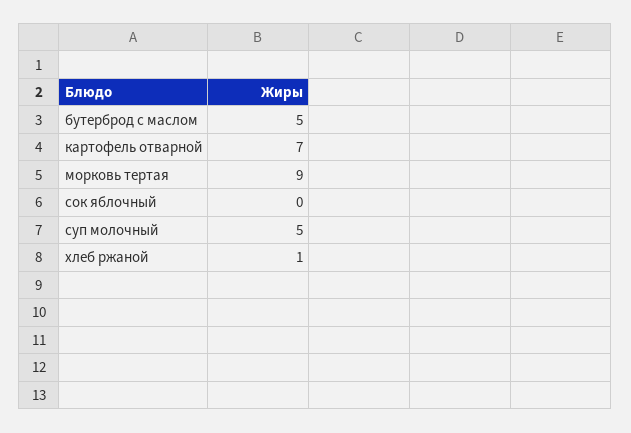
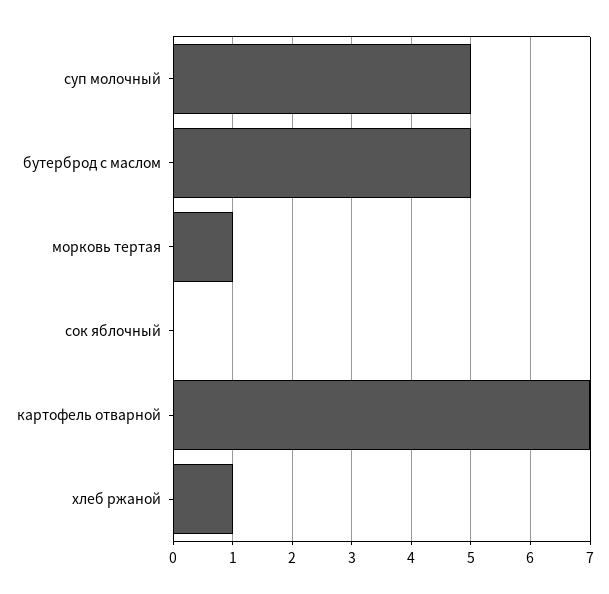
морковь тертая: 9 -> 1

